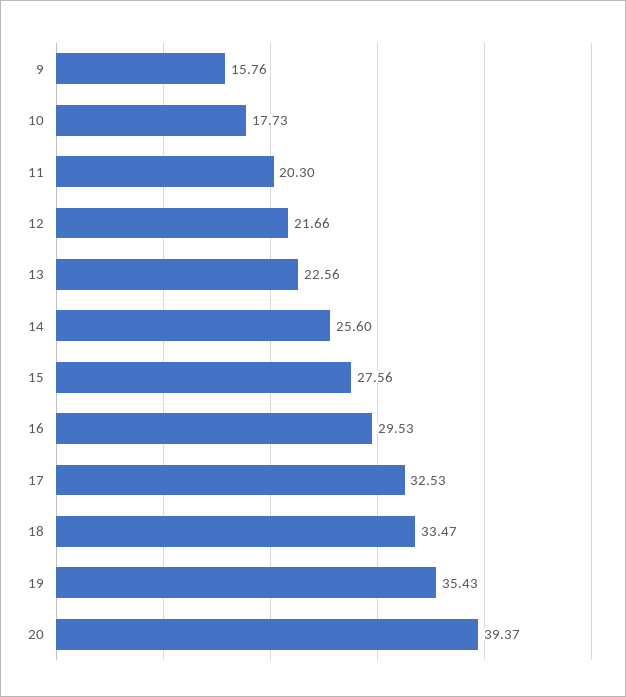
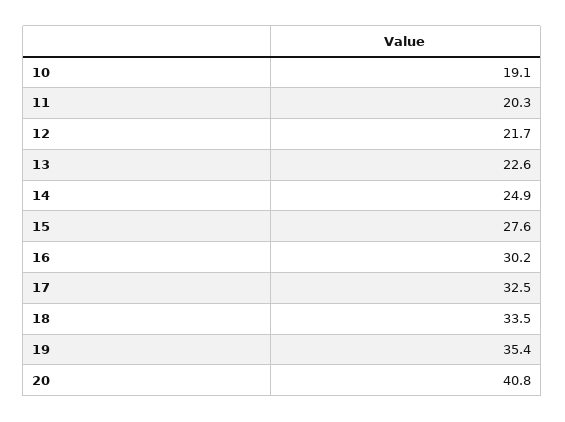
9: 15.76 -> none
10: 17.73 -> 19.1
14: 25.6 -> 24.9
16: 29.53 -> 30.2
20: 39.37 -> 40.8

